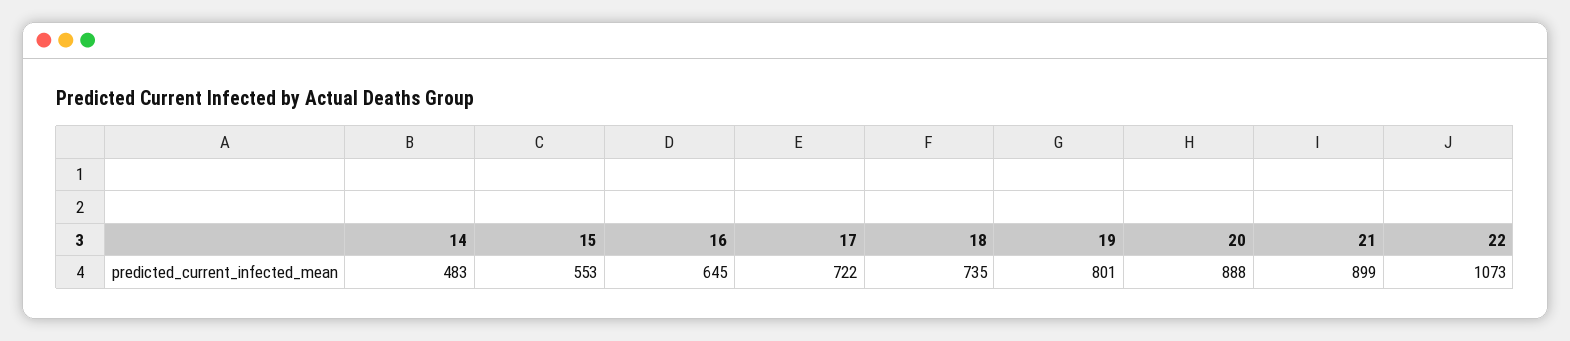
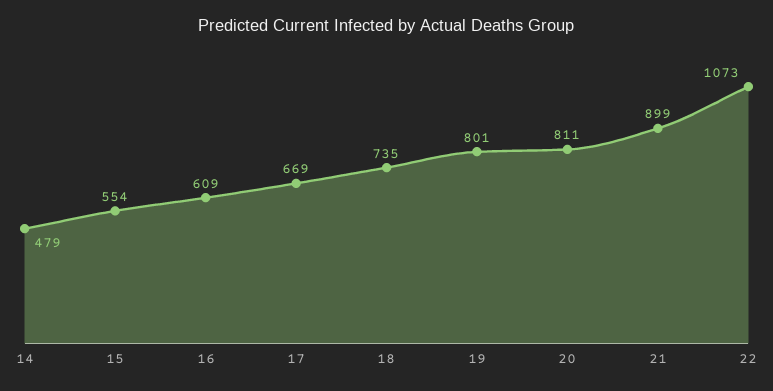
14: 483 -> 479
15: 553 -> 554
16: 645 -> 609
17: 722 -> 669
20: 888 -> 811

